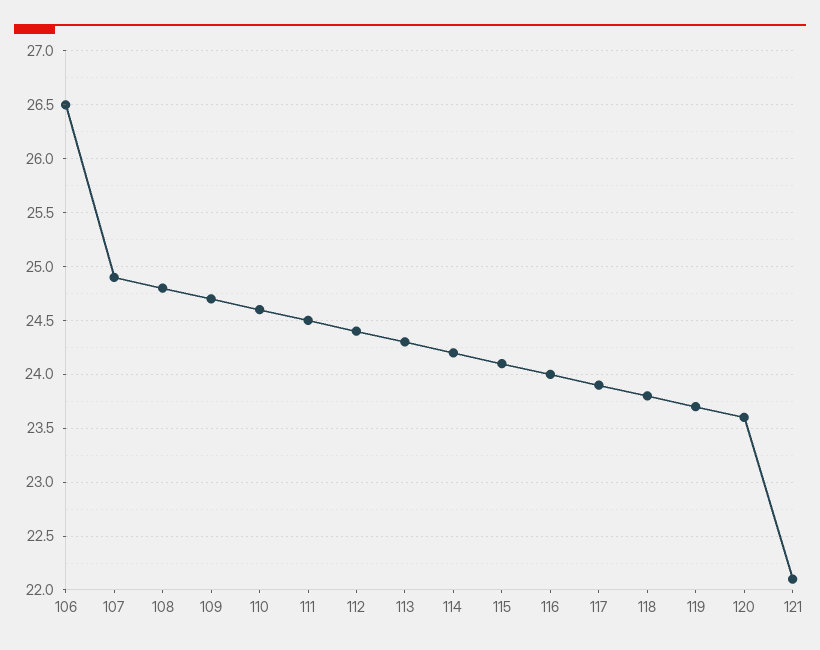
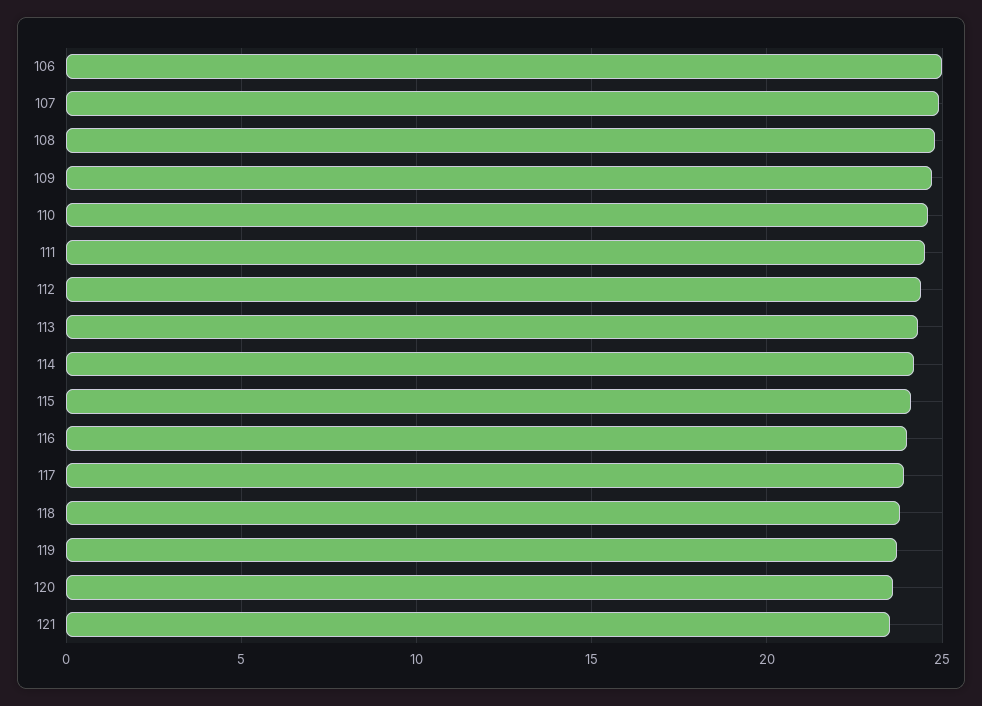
106: 26.5 -> 25
121: 22.1 -> 23.5

